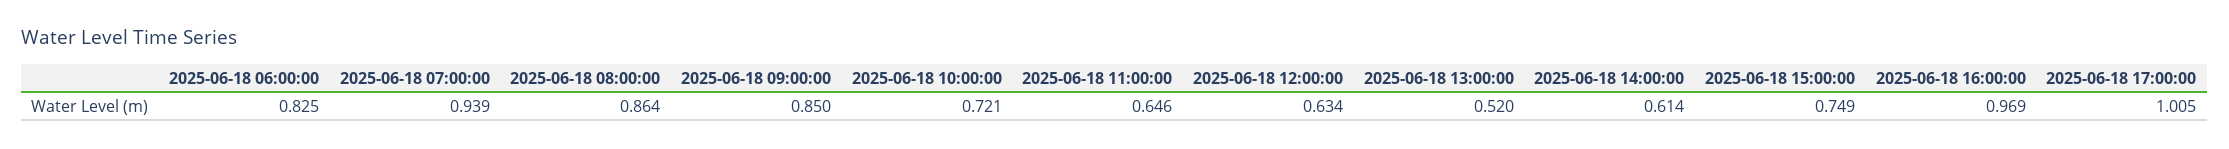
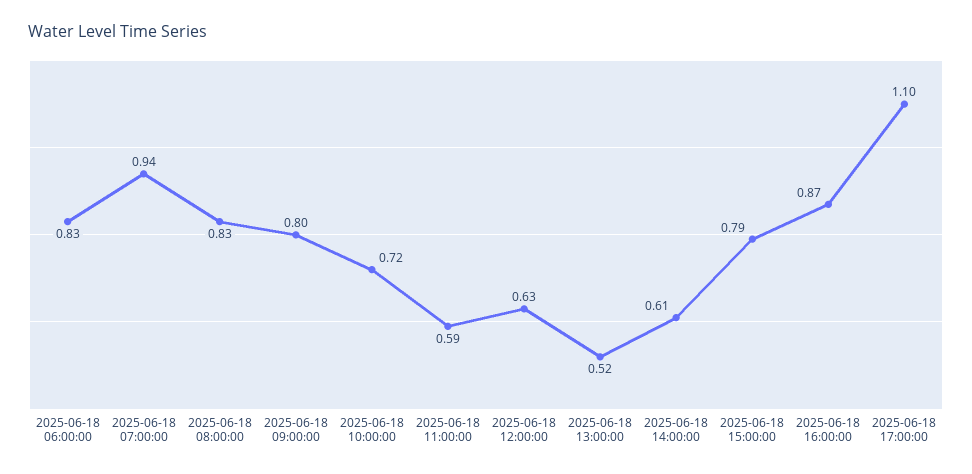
2025-06-18 08:00:00: 0.864 -> 0.83
2025-06-18 09:00:00: 0.85 -> 0.8
2025-06-18 11:00:00: 0.646 -> 0.59
2025-06-18 15:00:00: 0.749 -> 0.79
2025-06-18 16:00:00: 0.969 -> 0.87
2025-06-18 17:00:00: 1.005 -> 1.1

